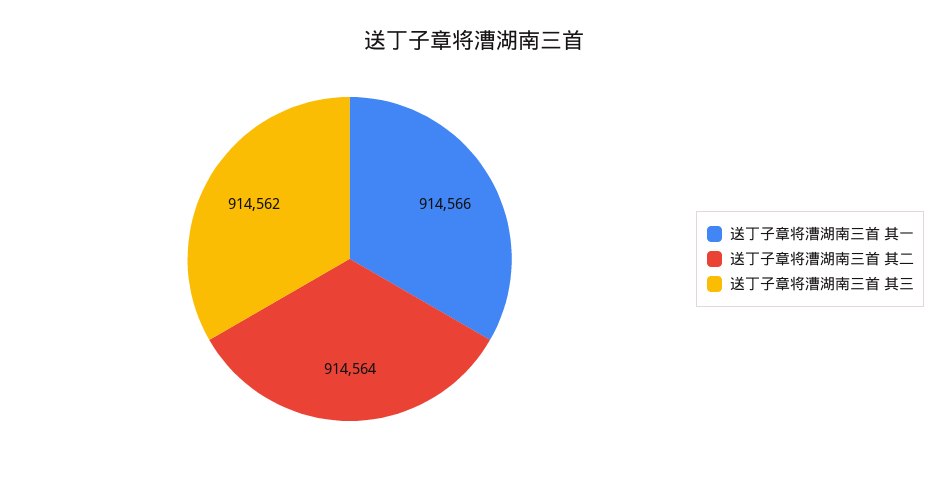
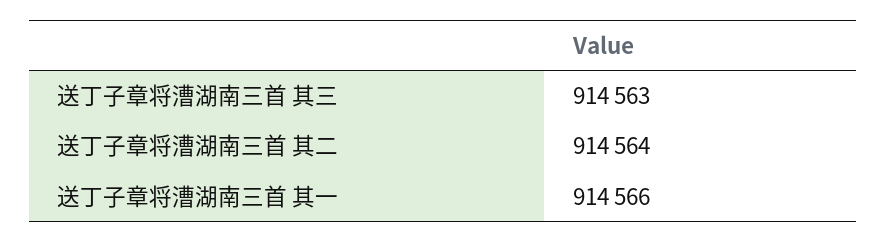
送丁子章将漕湖南三首 其三: 914562 -> 914563

